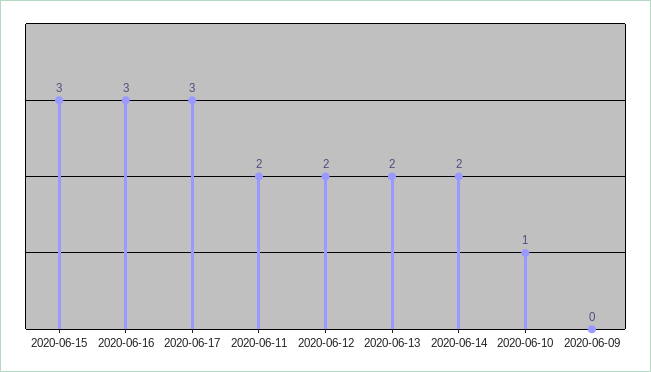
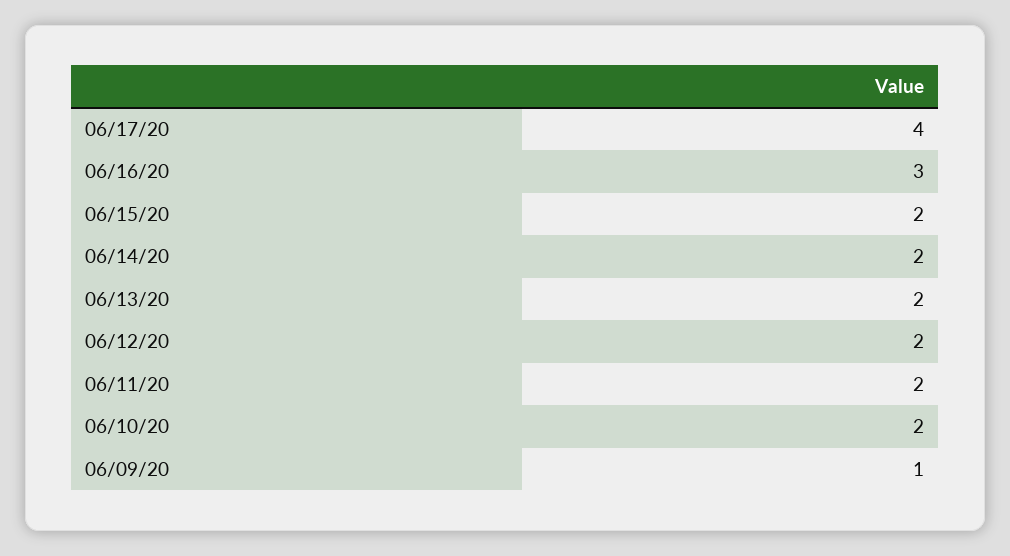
2020-06-15: 3 -> 2
2020-06-17: 3 -> 4
2020-06-10: 1 -> 2
2020-06-09: 0 -> 1

